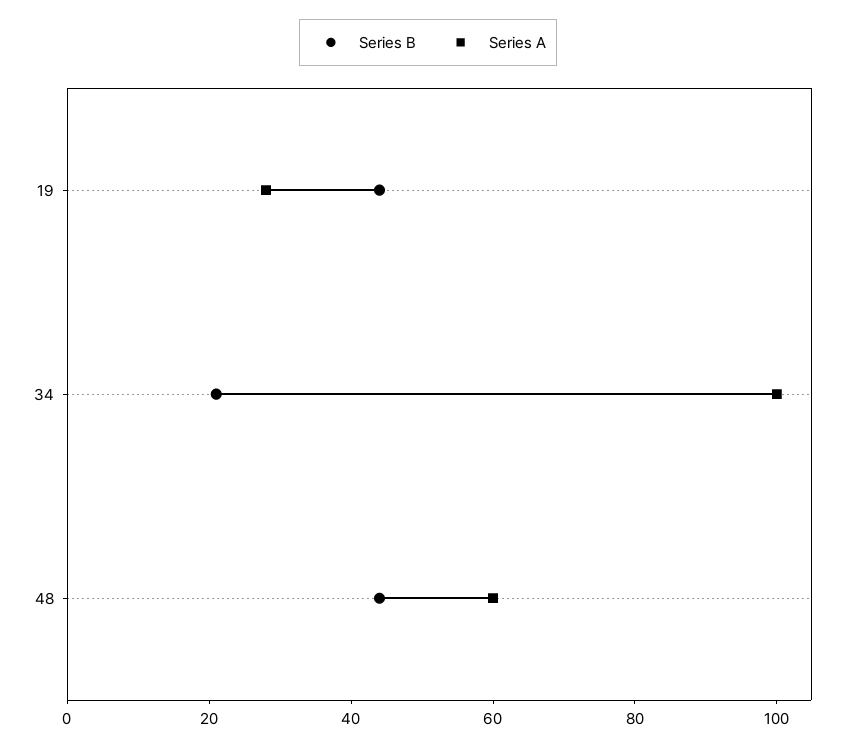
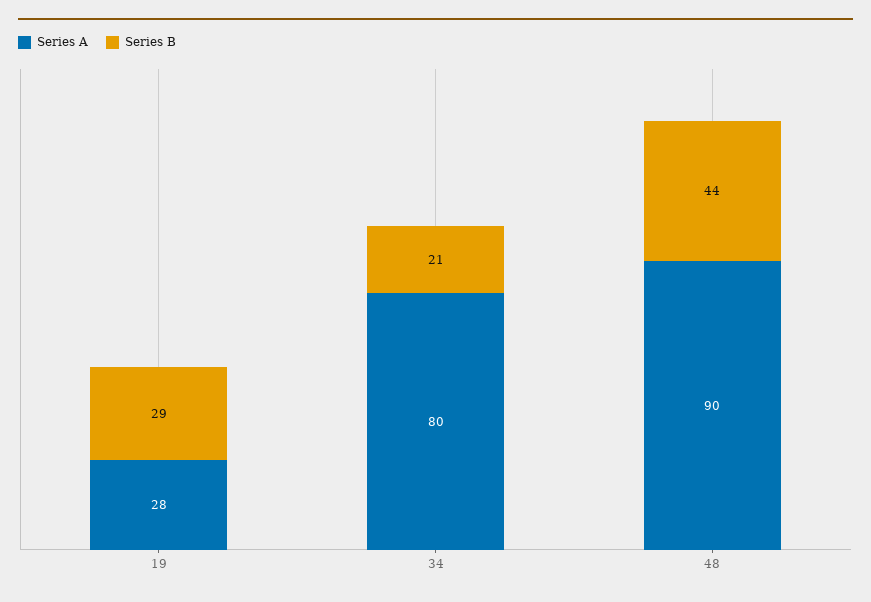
Series B, 19: 45 -> 29
Series A, 34: 100 -> 80
Series A, 48: 60 -> 90

